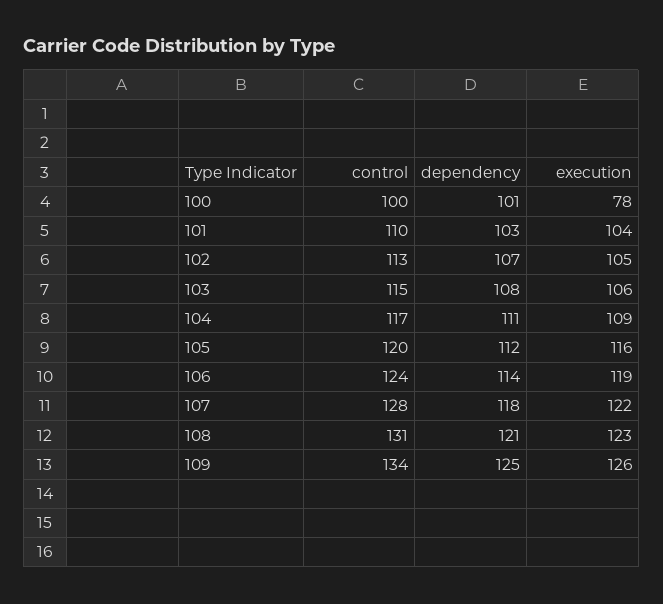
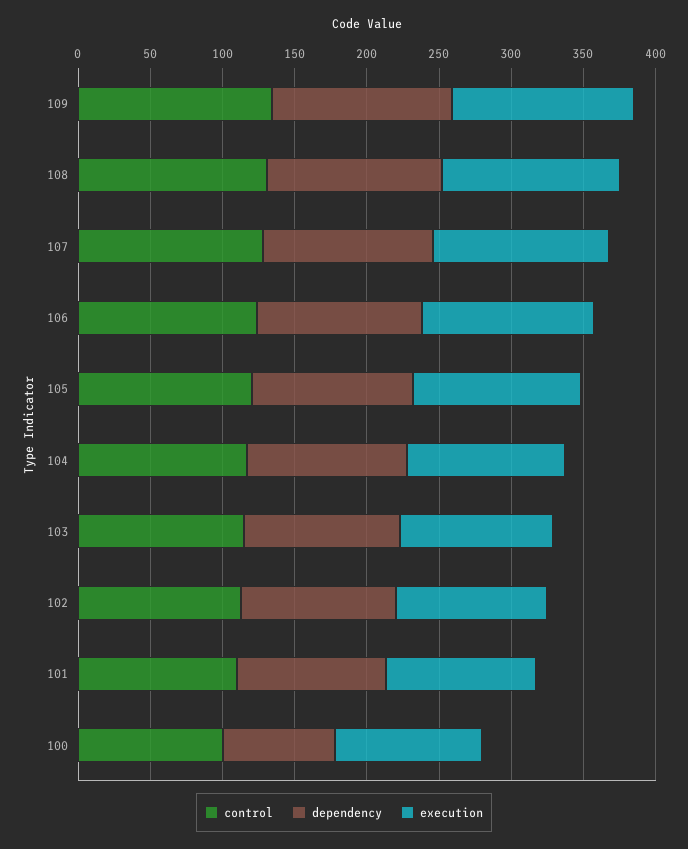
dependency, 100: 101 -> 80
execution, 100: 78 -> 100

